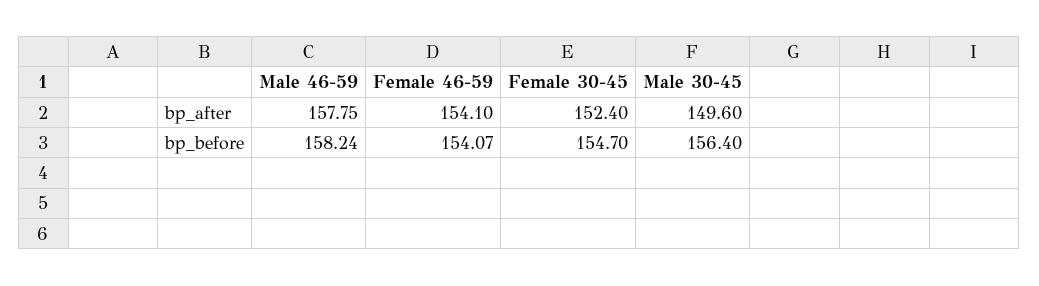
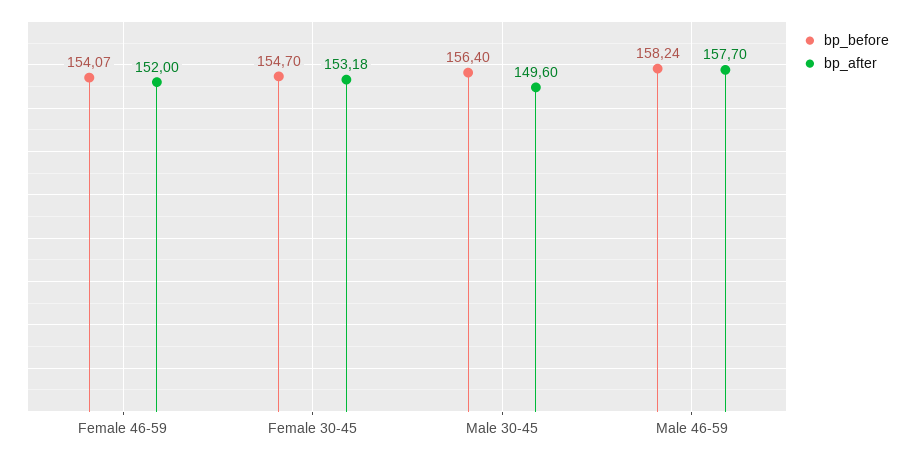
bp_after, Male 46-59: 157.75 -> 157.7
bp_after, Female 46-59: 154.1 -> 152
bp_after, Female 30-45: 152.4 -> 153.18

